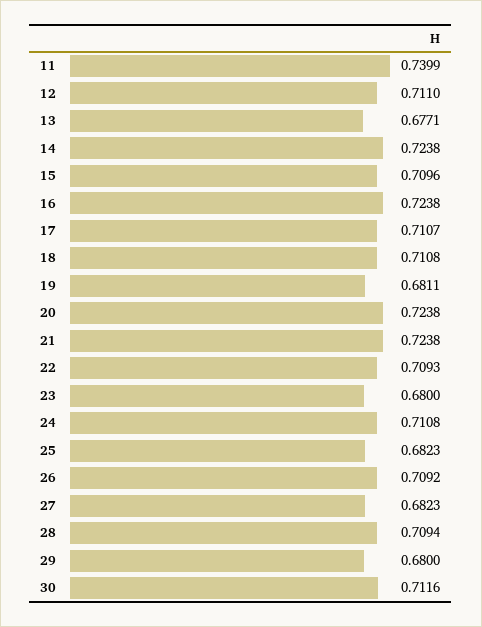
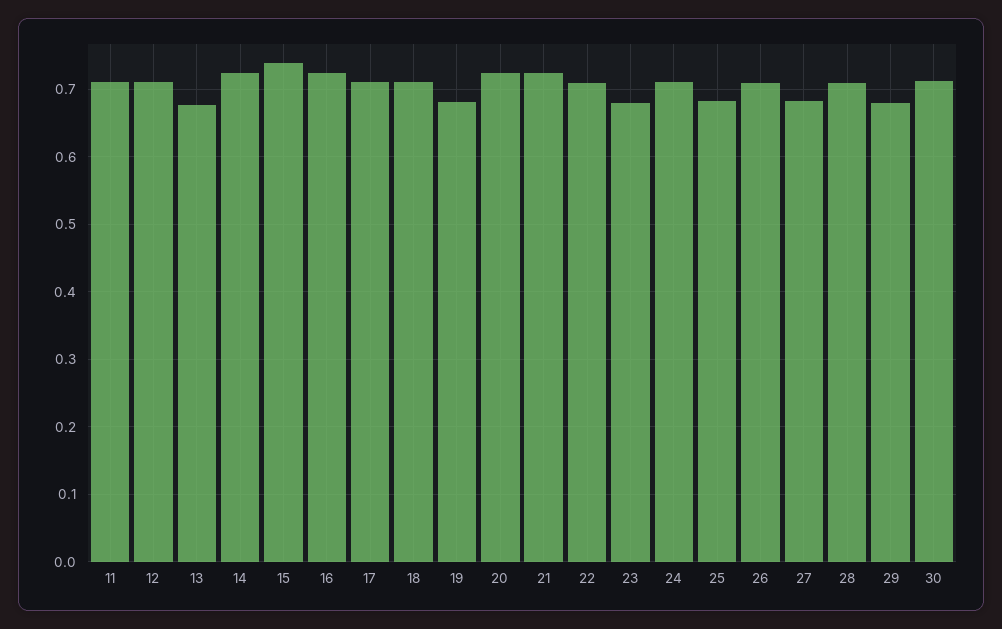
11: 0.7399 -> 0.71
15: 0.7096 -> 0.74

